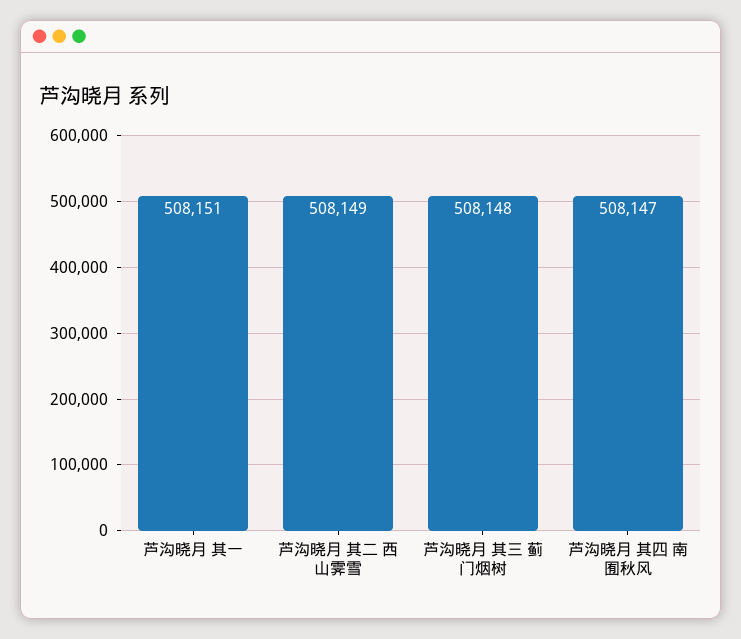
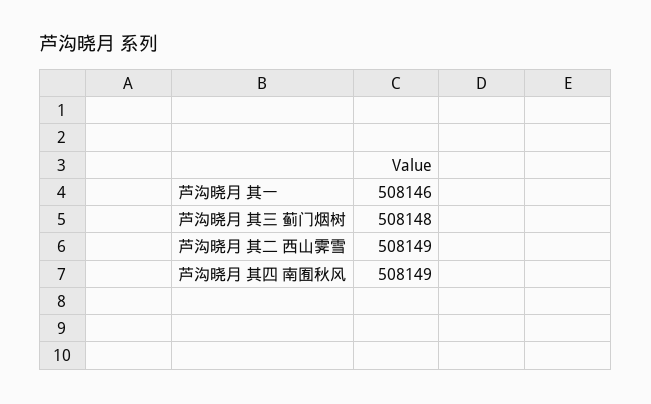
芦沟晓月 其一: 508151 -> 508146
芦沟晓月 其四 南囿秋风: 508147 -> 508149

